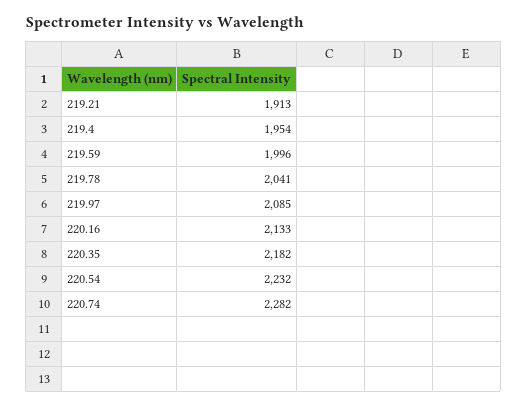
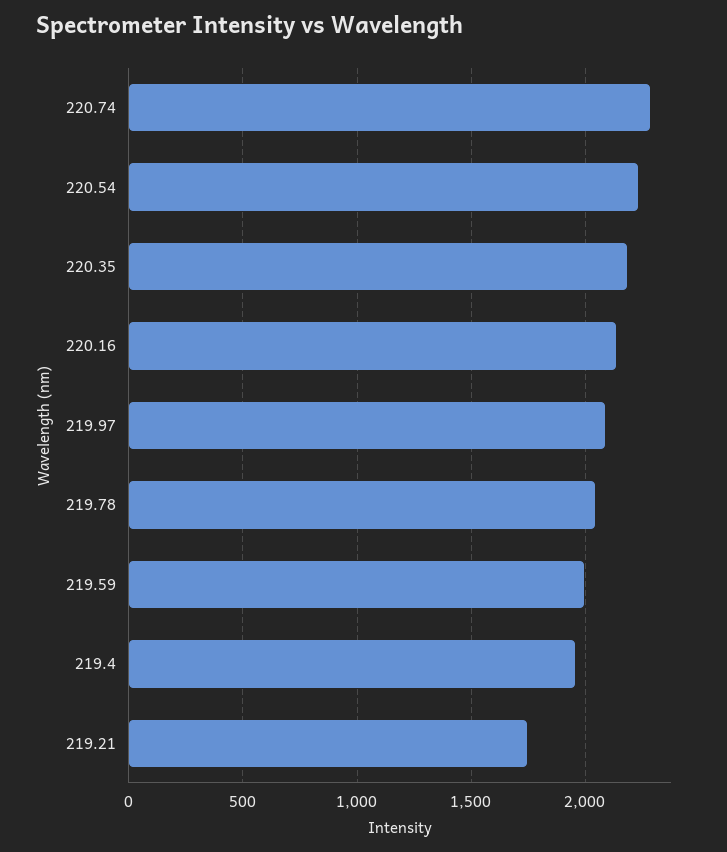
219.21: 1913 -> 1750

